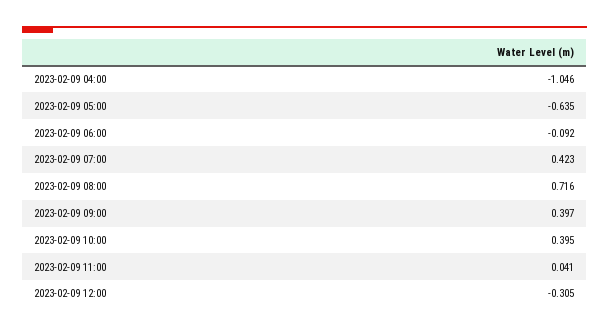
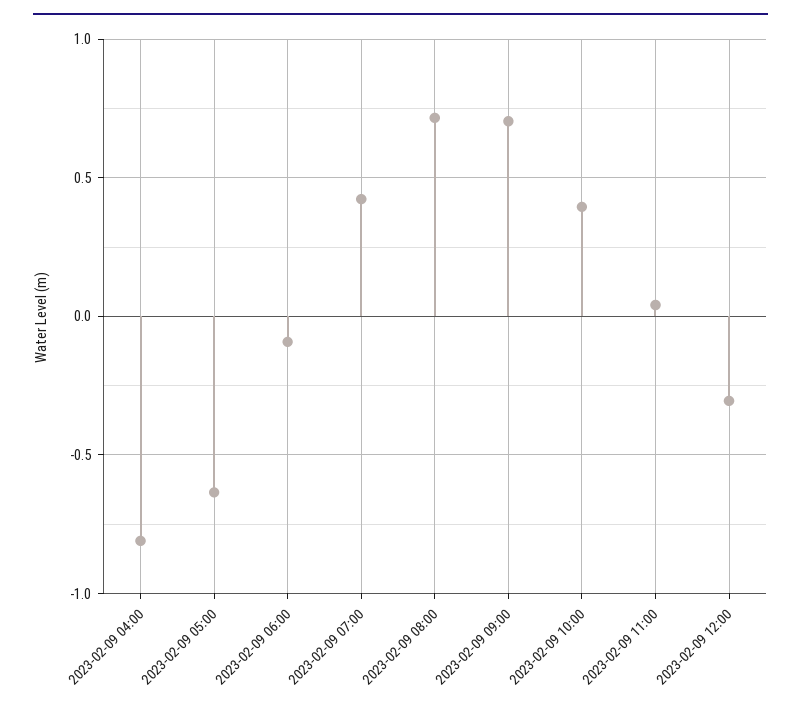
2023-02-09 04:00: -1.046 -> -0.8
2023-02-09 09:00: 0.397 -> 0.7

